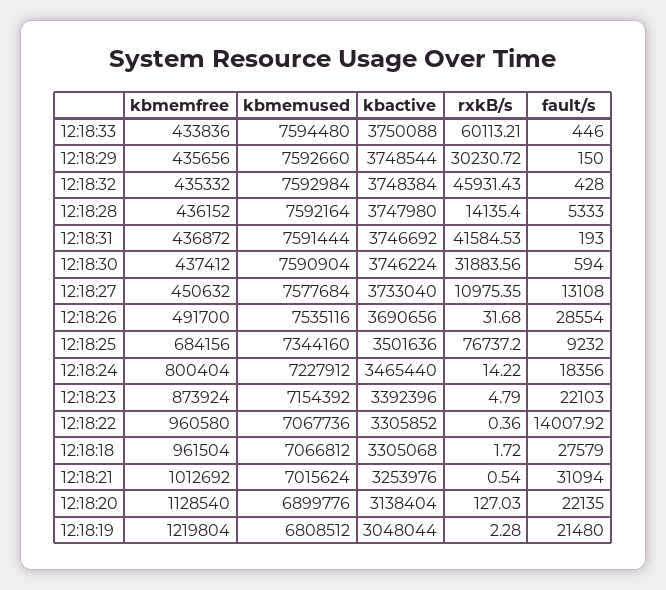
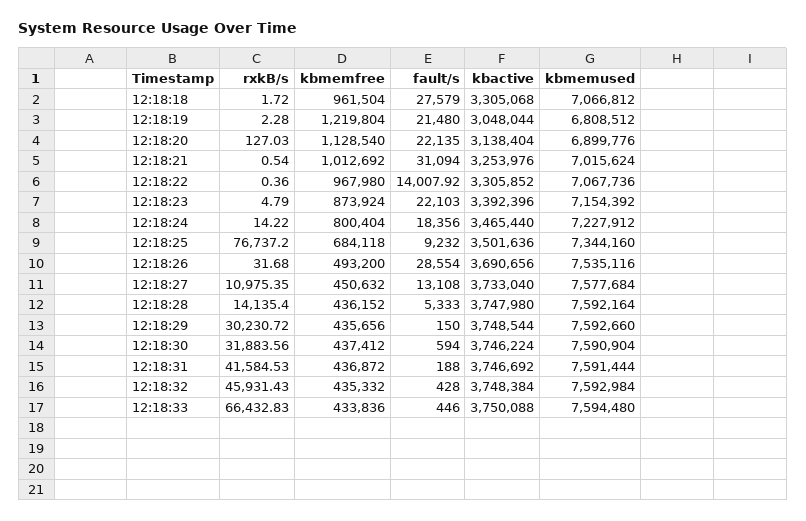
rxkB/s, 12:18:33: 60113.21 -> 66432.83
fault/s, 12:18:31: 193 -> 188
kbmemfree, 12:18:26: 491700 -> 493200
kbmemfree, 12:18:25: 684156 -> 684118
kbmemfree, 12:18:22: 960580 -> 967980

